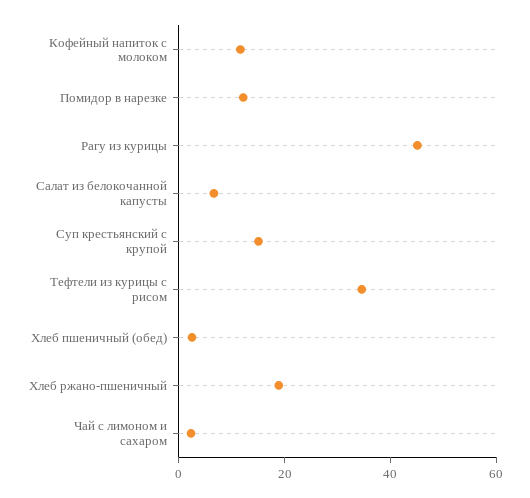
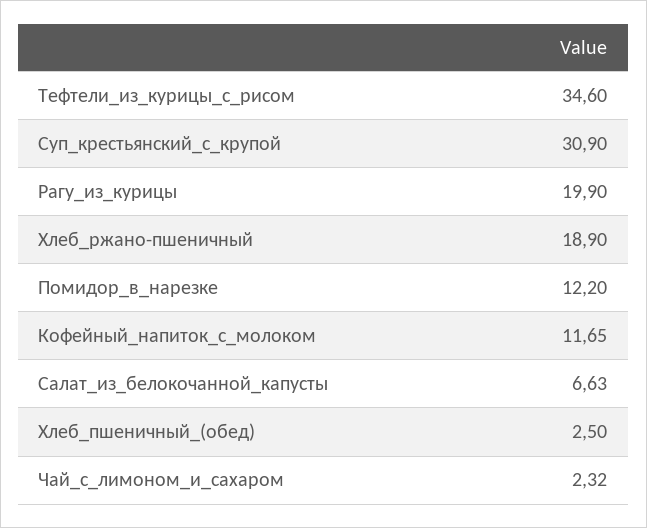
Рагу из курицы: 45 -> 19.9
Суп крестьянский с крупой: 15 -> 30.9

